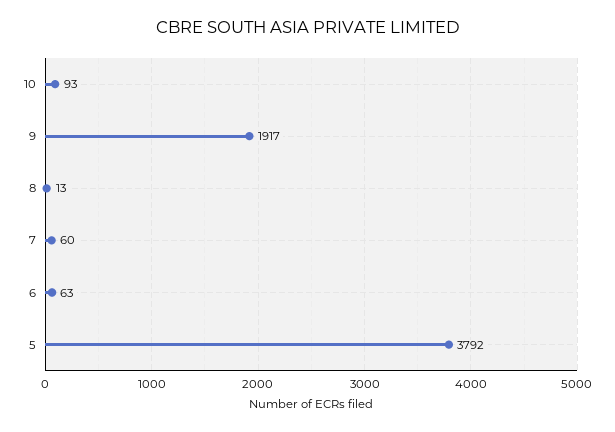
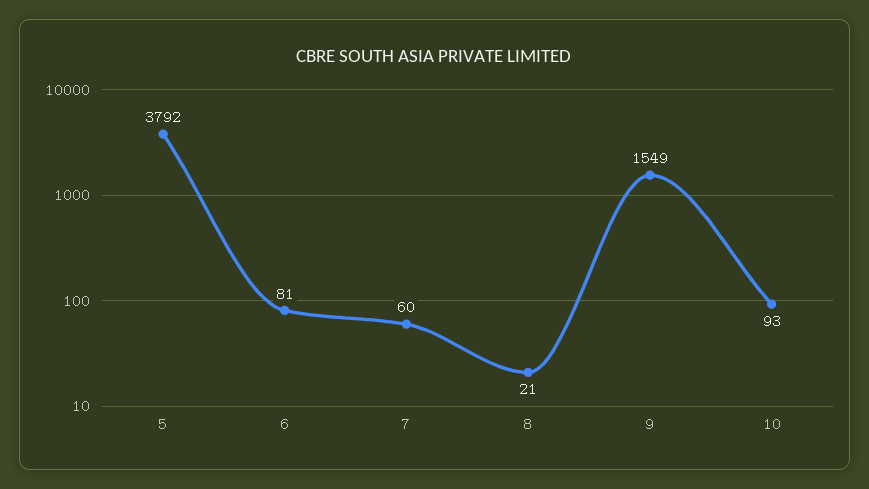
9: 1917 -> 1549
8: 13 -> 21
6: 63 -> 81

